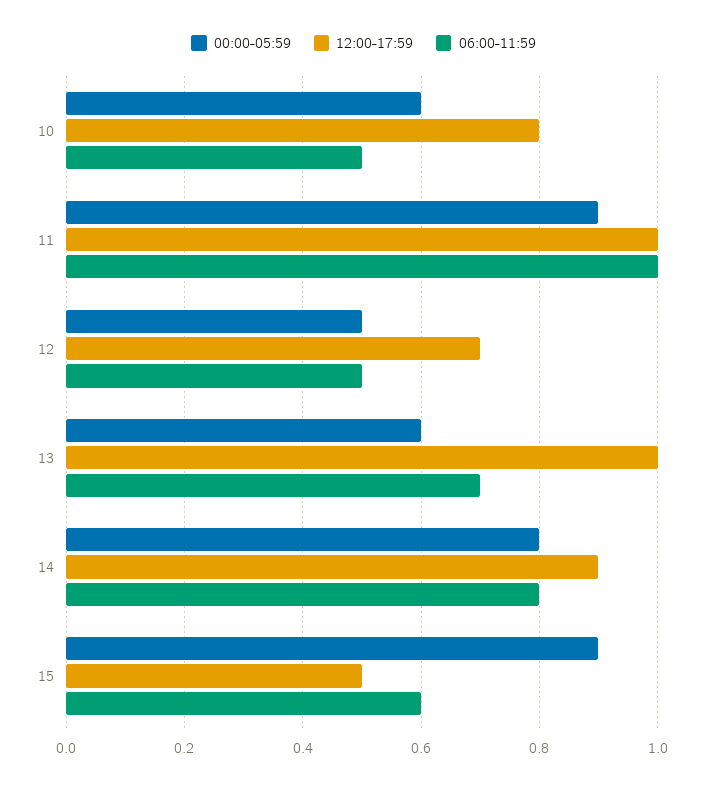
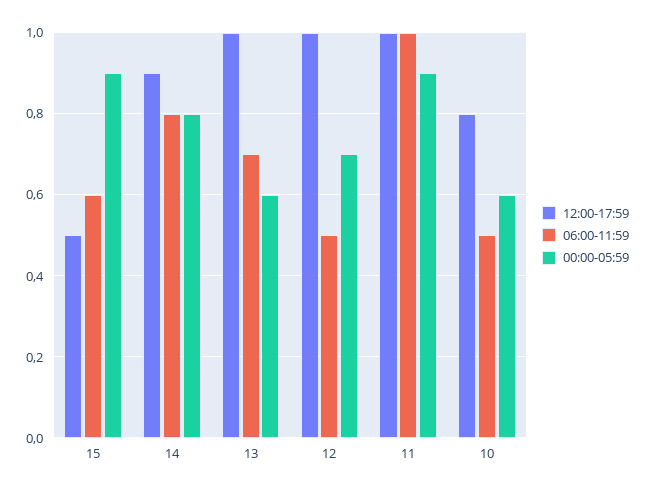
00:00-05:59, 12: 0.5 -> 0.7
12:00-17:59, 12: 0.7 -> 1

